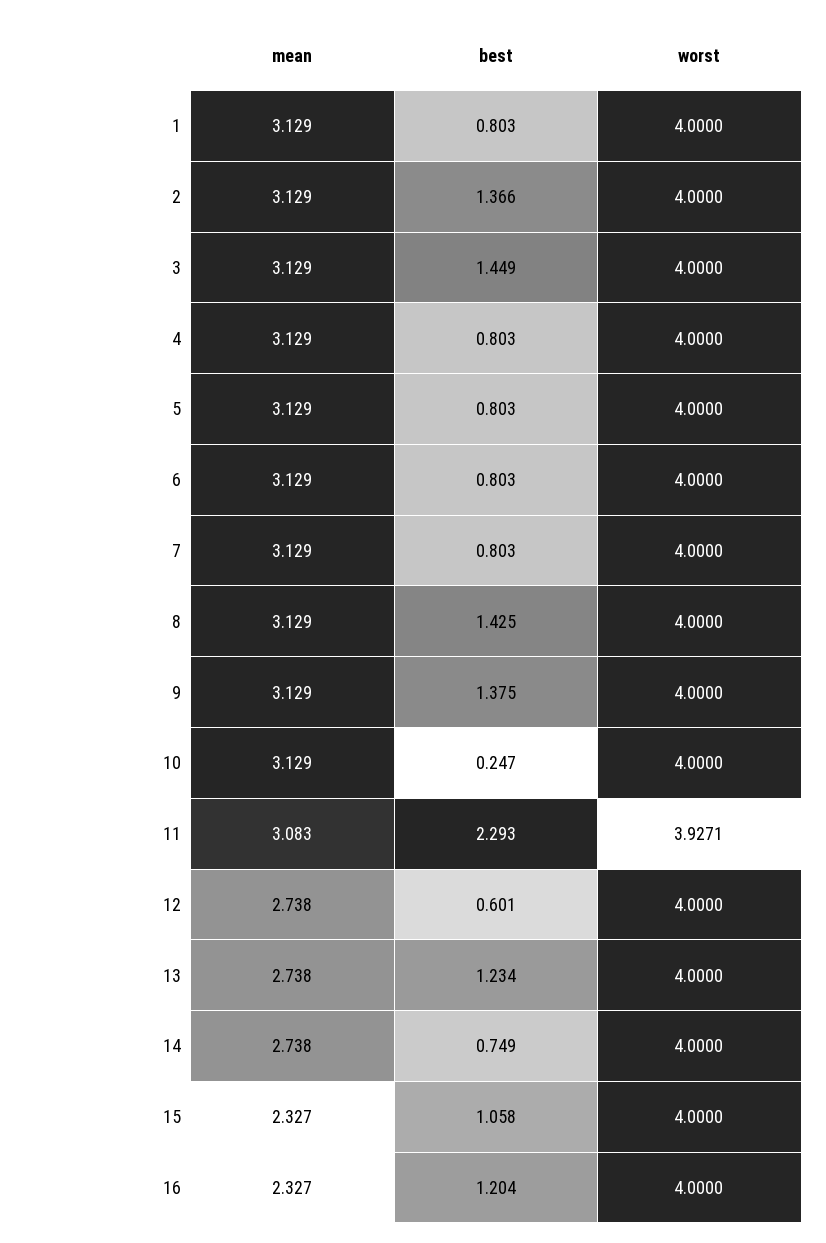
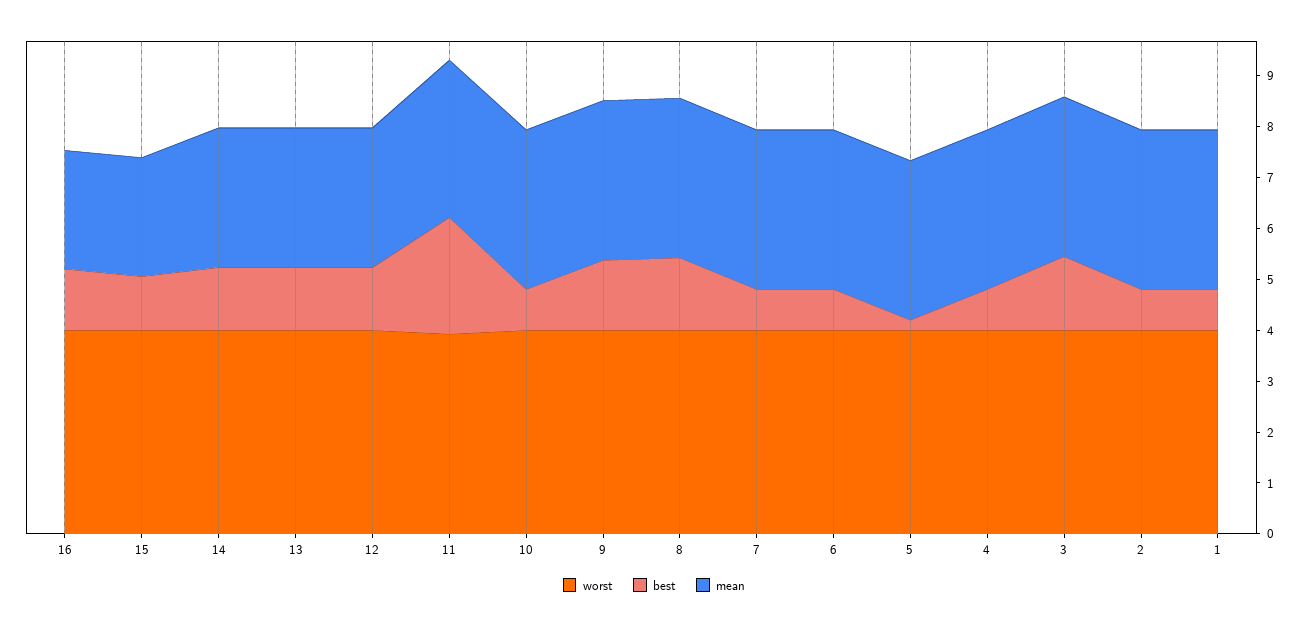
best, 2: 1.366 -> 0.8
best, 5: 0.803 -> 0.2
best, 10: 0.247 -> 0.8
best, 12: 0.601 -> 1.2
best, 14: 0.749 -> 1.2

